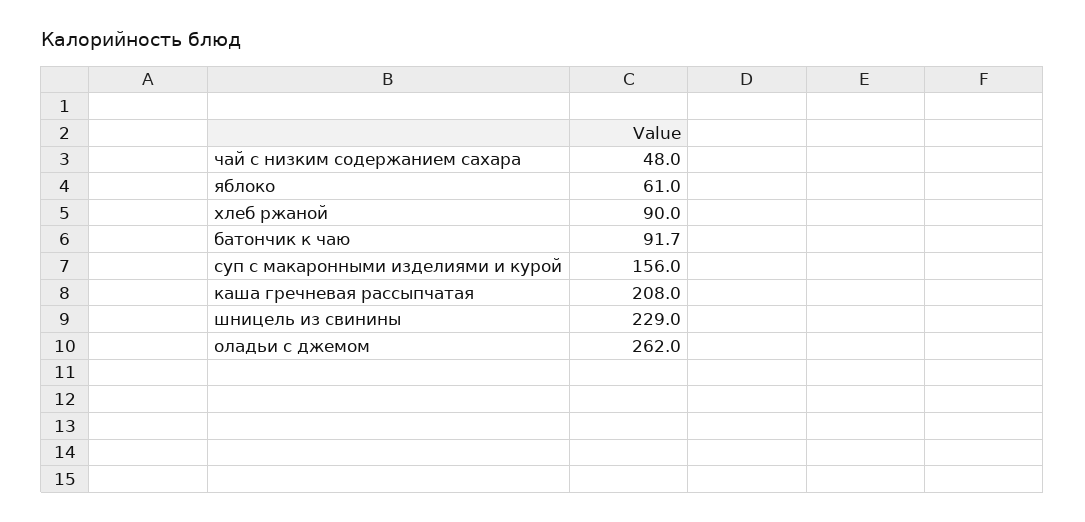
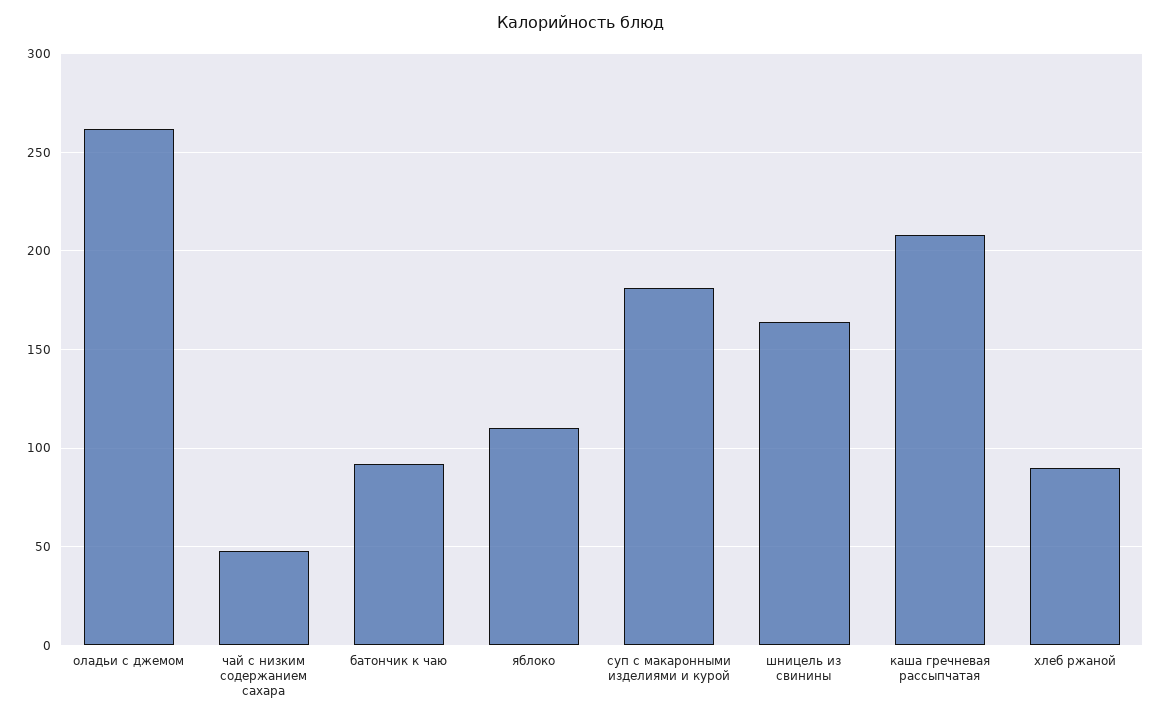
яблоко: 61 -> 110
суп с макаронными изделиями и курой: 156 -> 180
шницель из свинины: 229 -> 165

